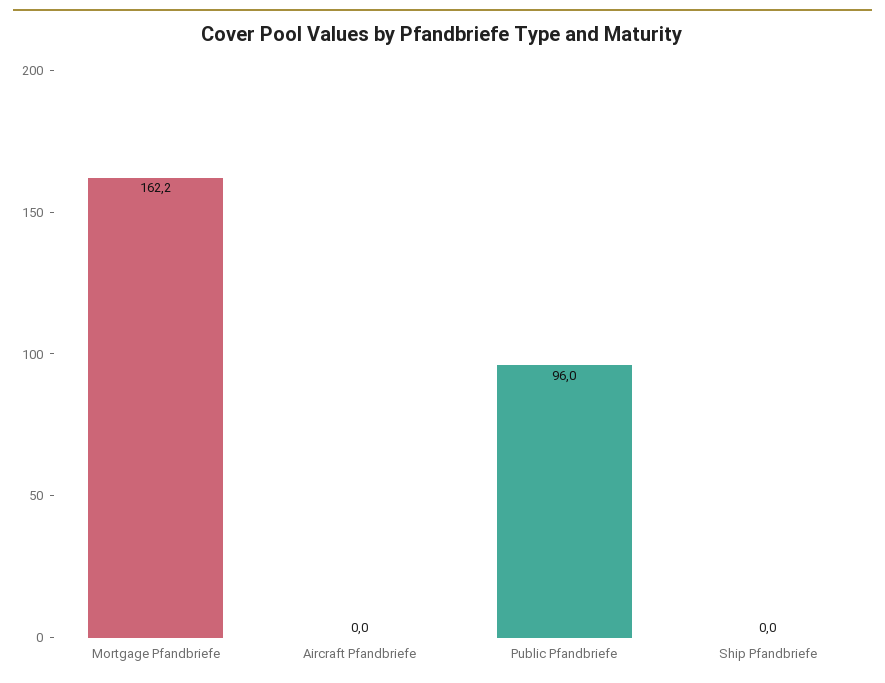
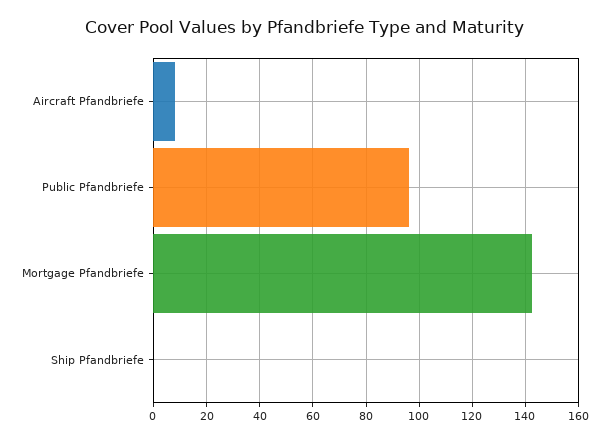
Mortgage Pfandbriefe: 162.2 -> 142.5
Aircraft Pfandbriefe: 0 -> 7.5

